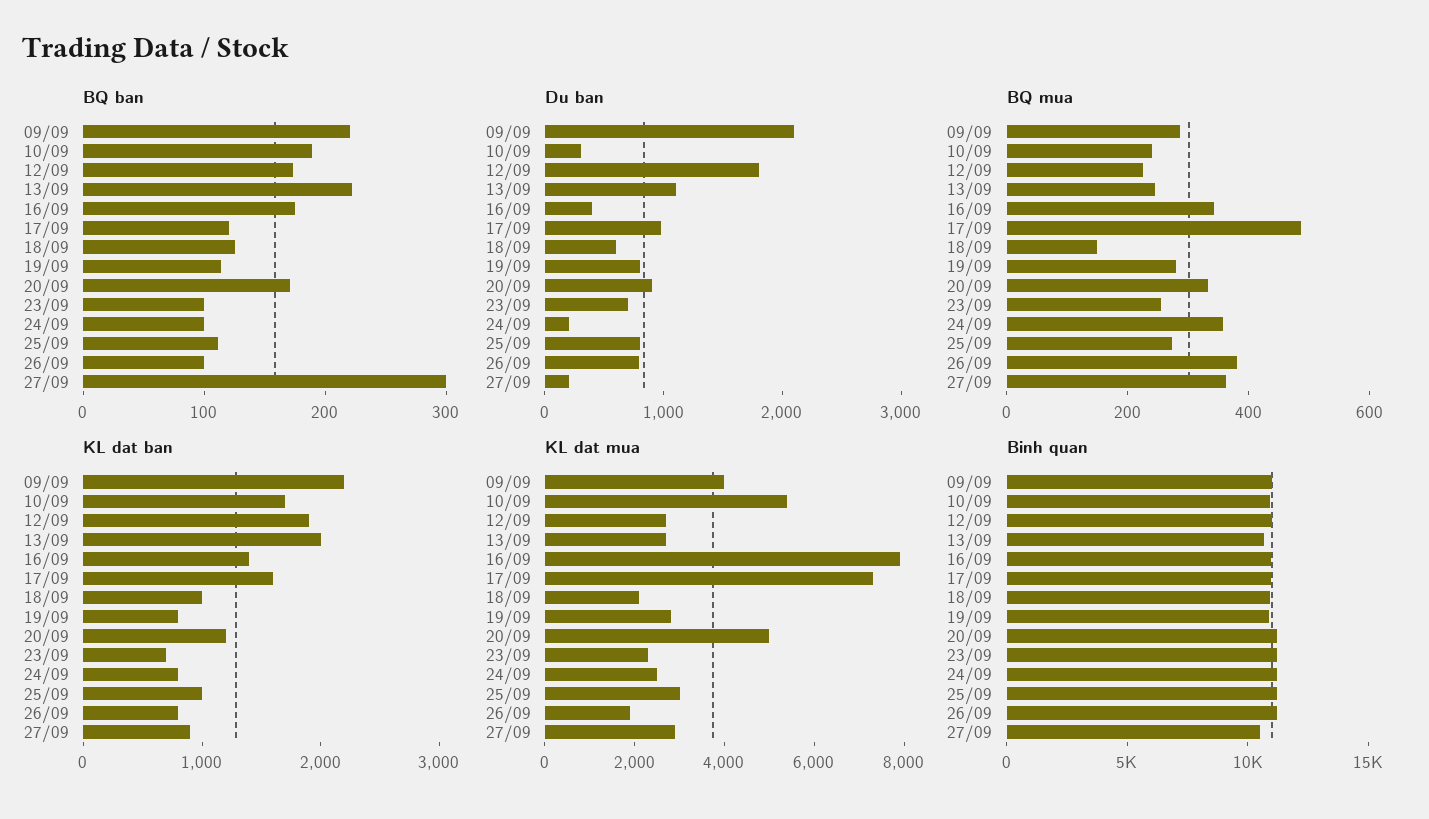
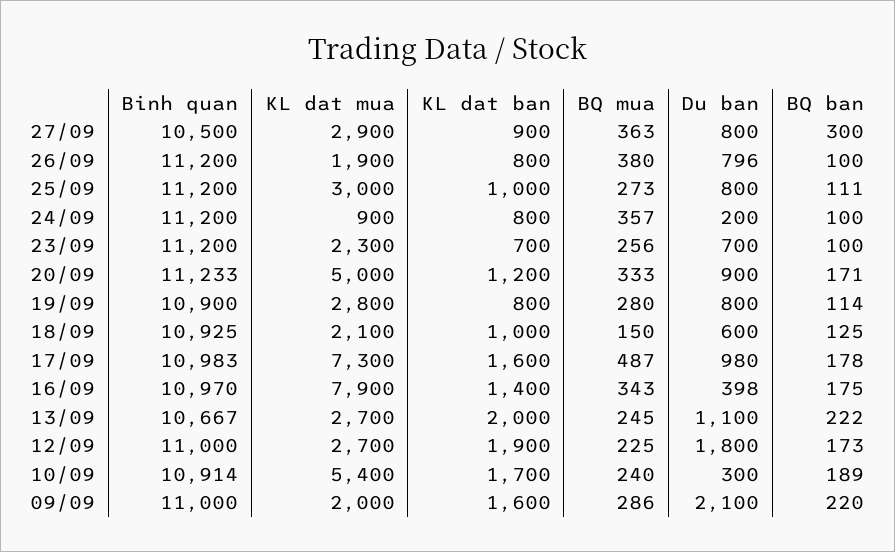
BQ ban, 17/09: 120 -> 178
Du ban, 27/09: 200 -> 800
KL dat ban, 09/09: 2200 -> 1600
KL dat mua, 09/09: 4000 -> 2000
KL dat mua, 24/09: 2500 -> 900

